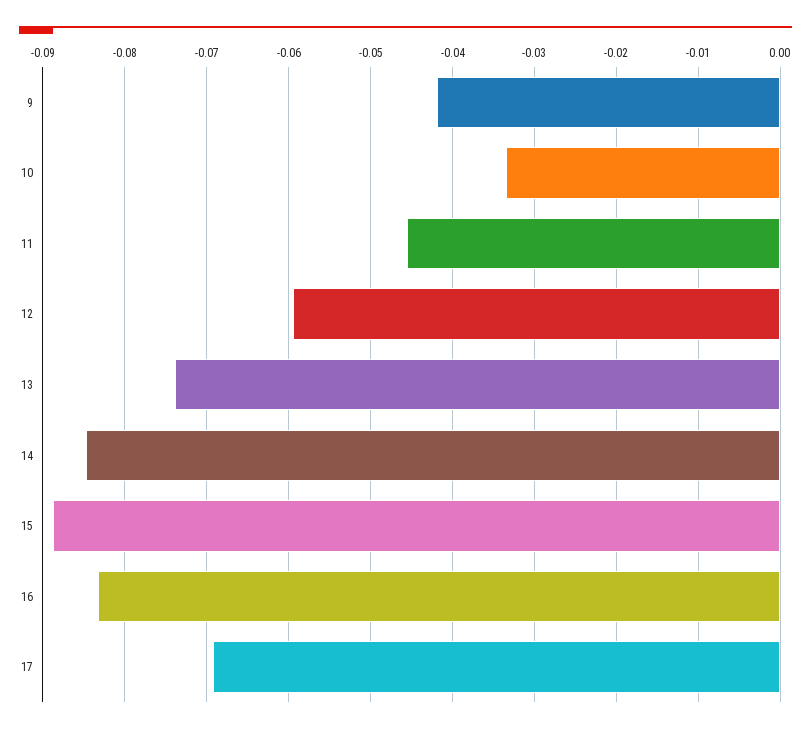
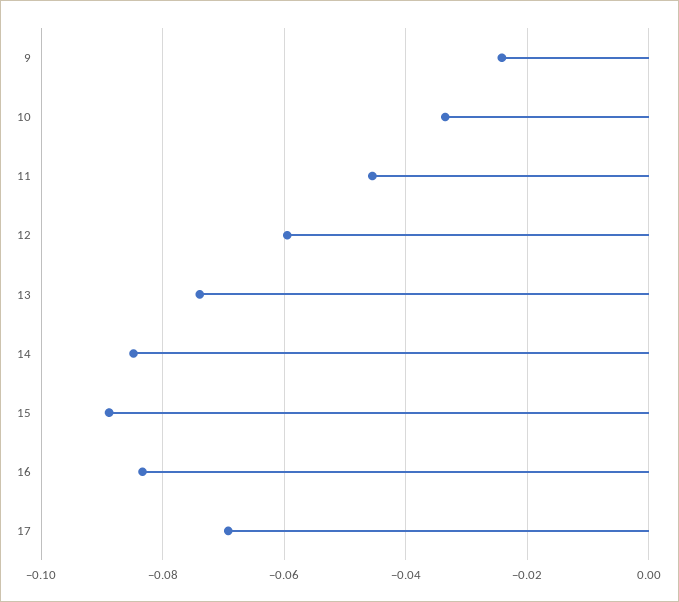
9: -0.042 -> -0.024

